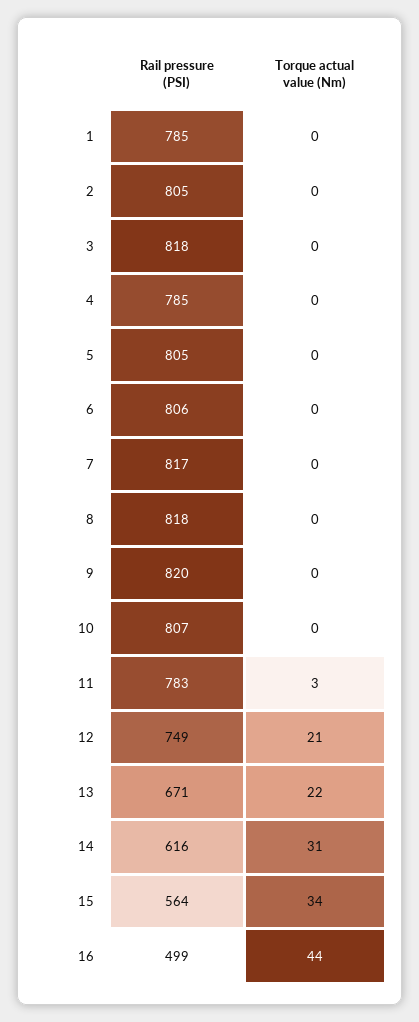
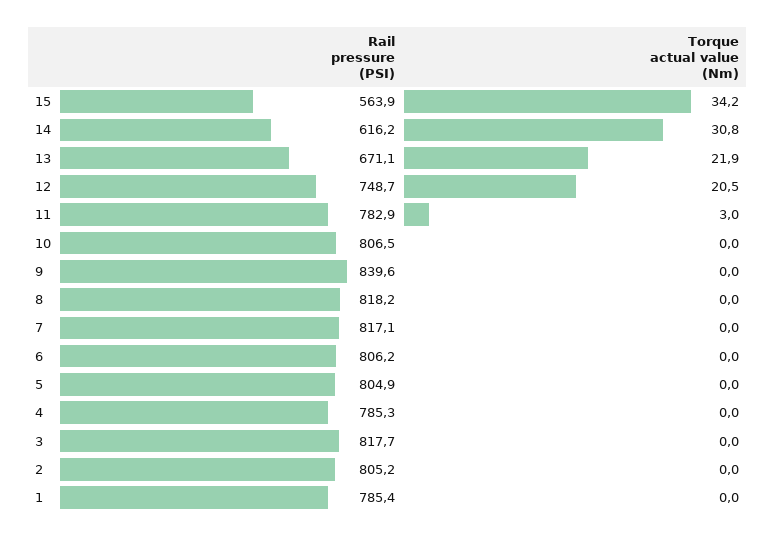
Rail pressure (PSI), 9: 820 -> 839.6
Rail pressure (PSI), 16: 499 -> none
Torque actual value (Nm), 16: 44 -> none

